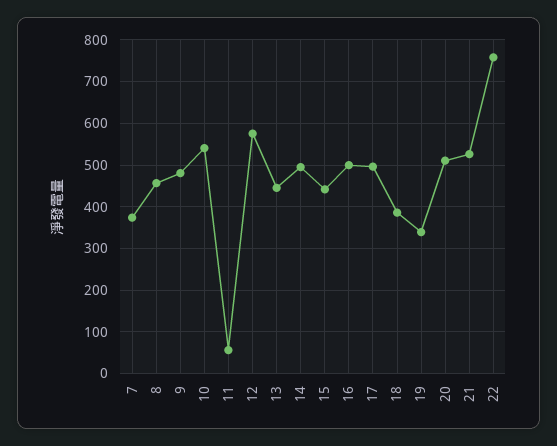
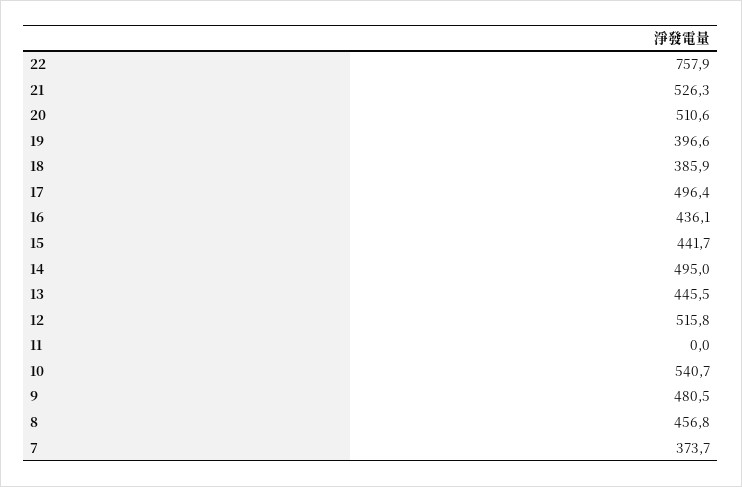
11: 60 -> 0
12: 580 -> 515.8
16: 500 -> 436.1
19: 340 -> 396.6

